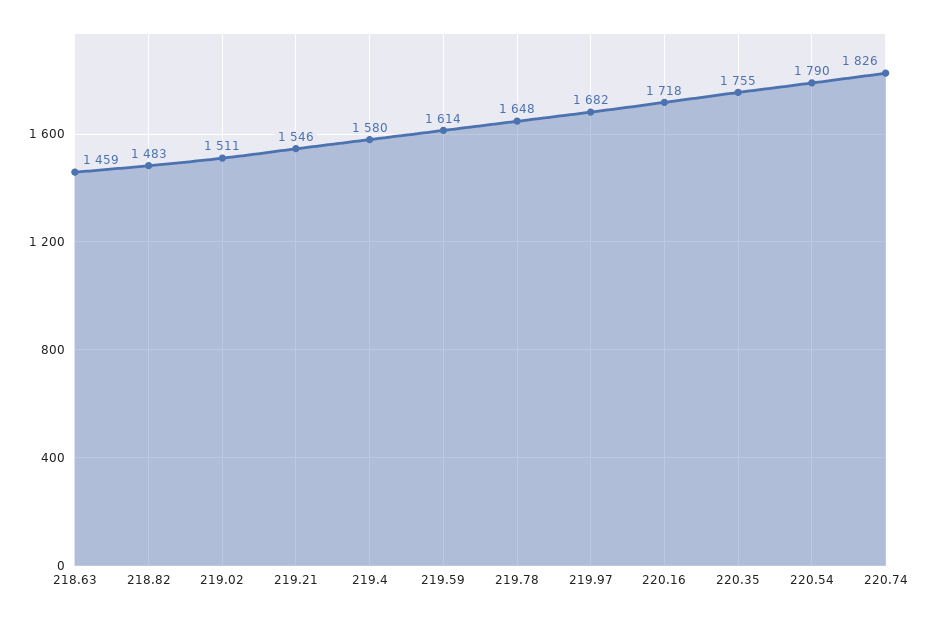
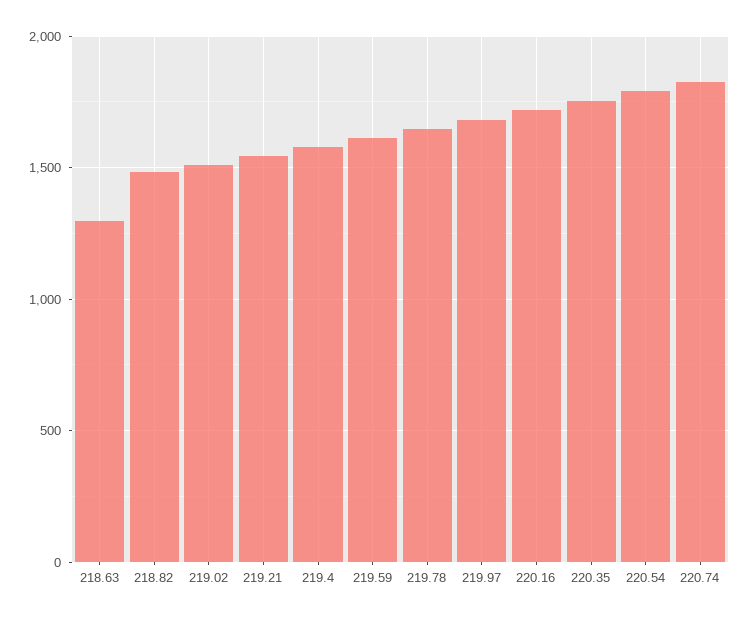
218.63: 1459 -> 1300

